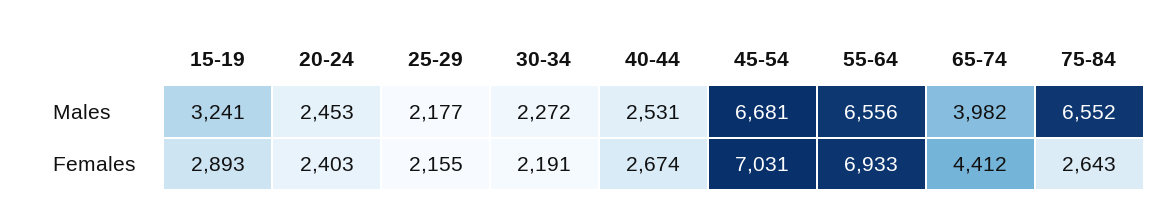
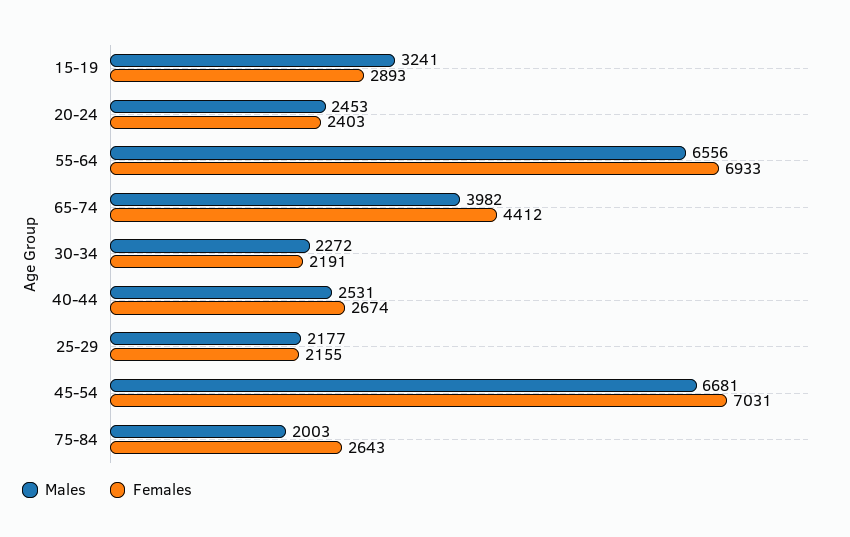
Males, 75-84: 6552 -> 2003

